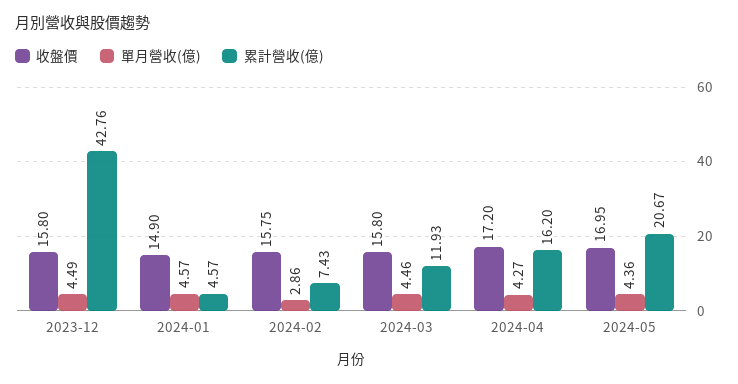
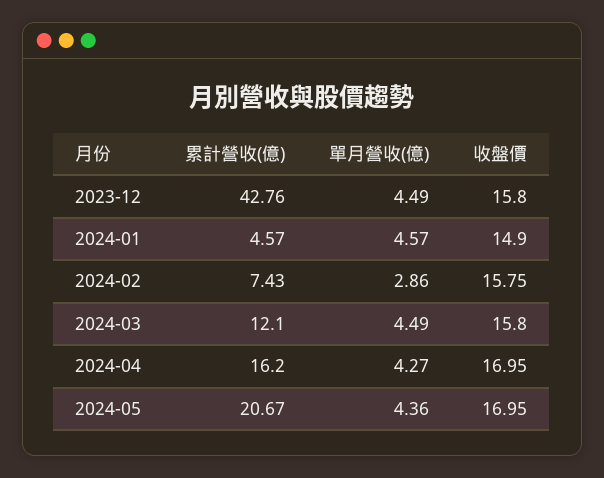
單月營收(億), 2024-03: 4.46 -> 4.49
累計營收(億), 2024-03: 11.93 -> 12.1
收盤價, 2024-04: 17.2 -> 16.95

